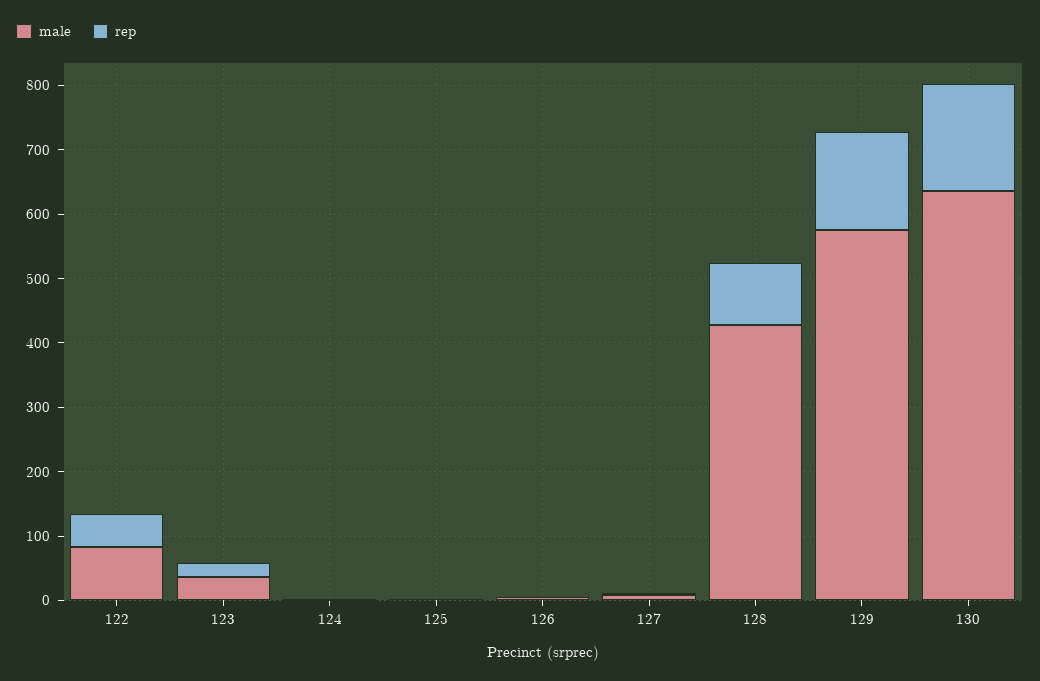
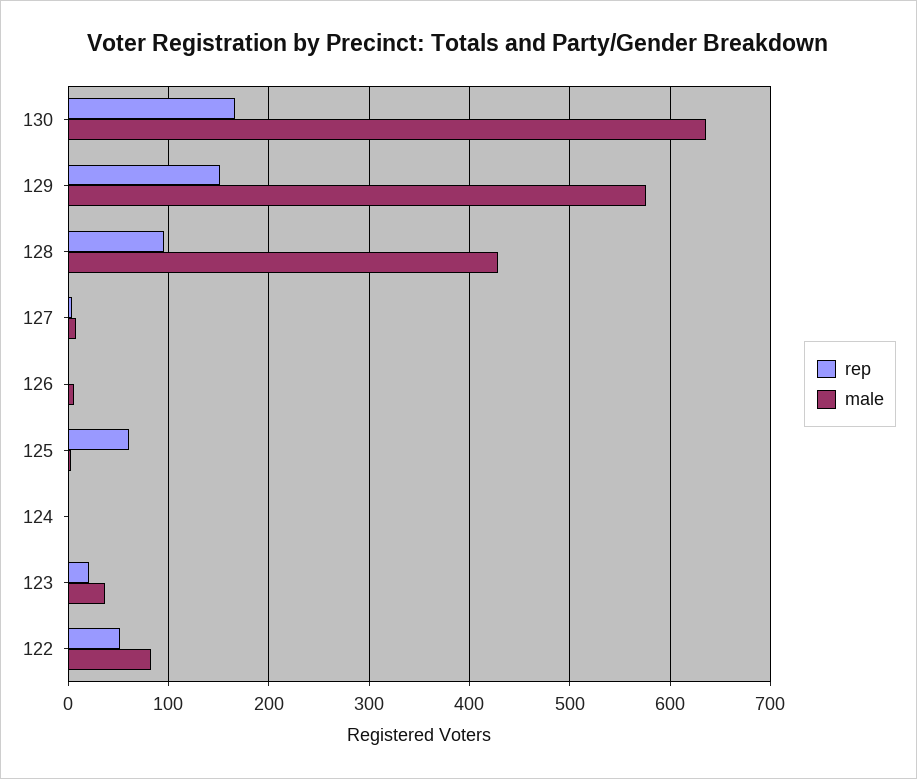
rep, 125: 0 -> 60

